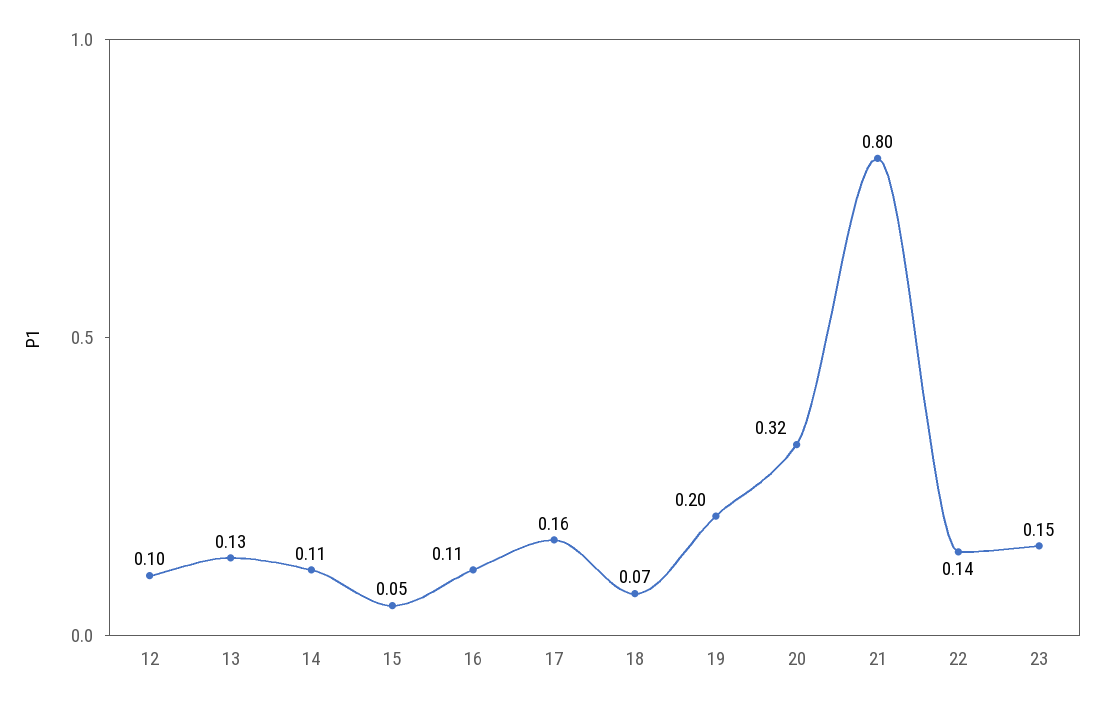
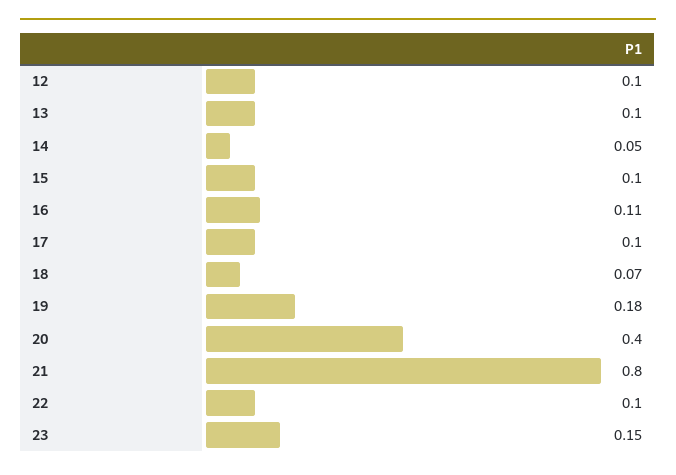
13: 0.13 -> 0.1
14: 0.11 -> 0.05
15: 0.05 -> 0.1
17: 0.16 -> 0.1
19: 0.2 -> 0.18
20: 0.32 -> 0.4
22: 0.14 -> 0.1

